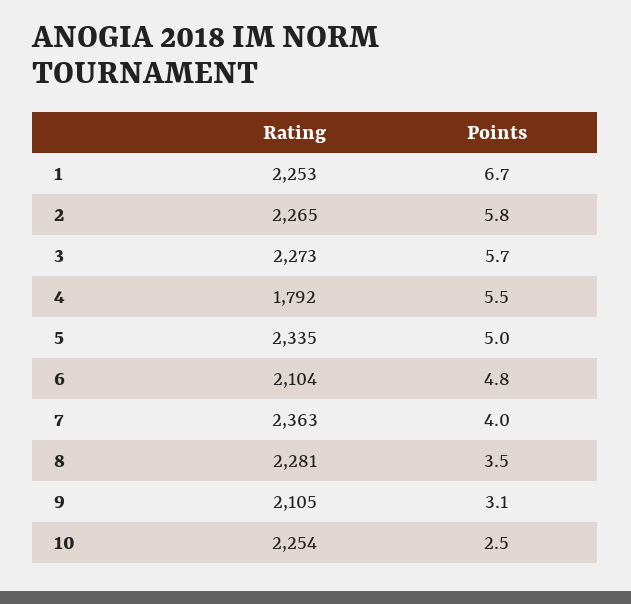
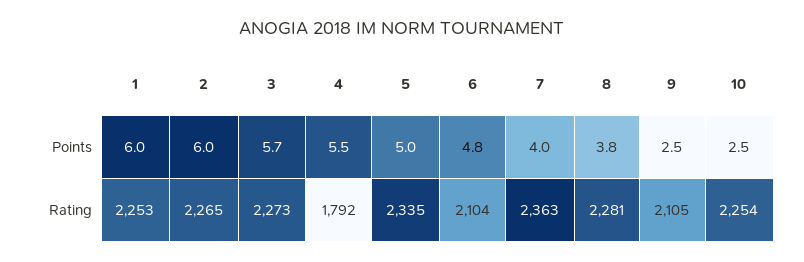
Points, 1: 6.7 -> 6
Points, 2: 5.8 -> 6
Points, 8: 3.5 -> 3.8
Points, 9: 3.1 -> 2.5

